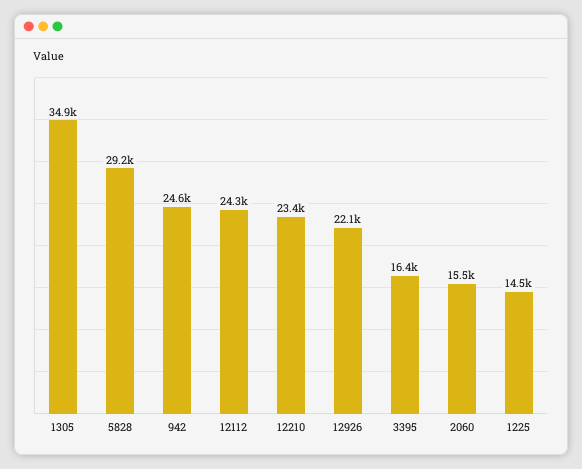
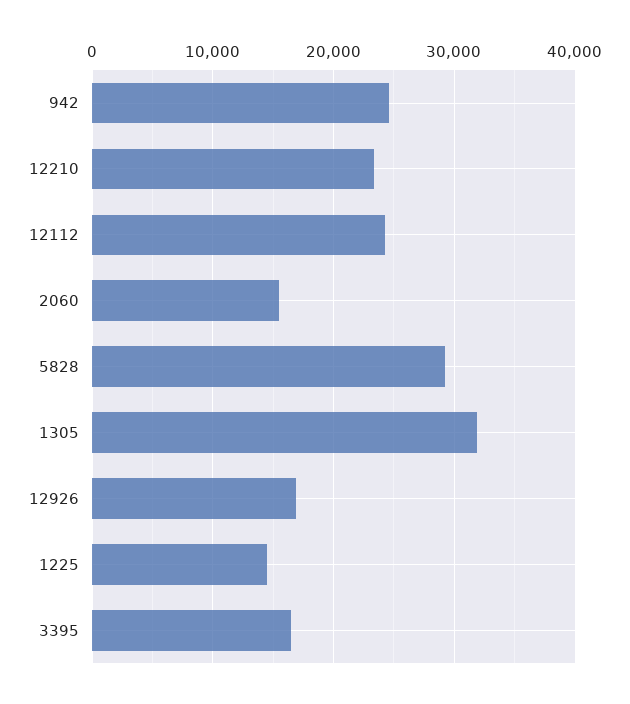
1305: 34900 -> 32000
12926: 22100 -> 17000

